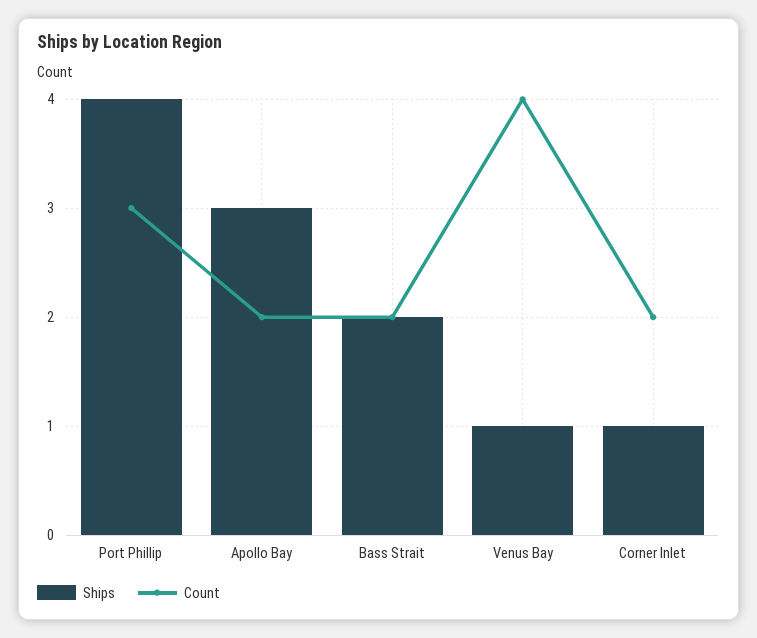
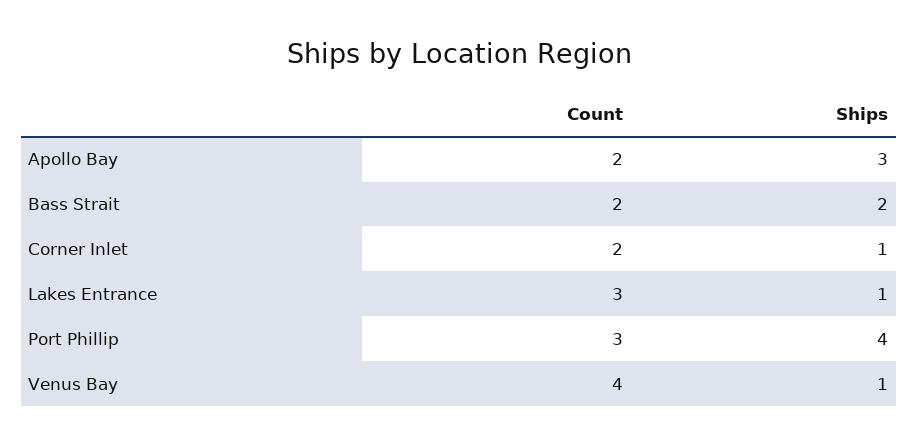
Count, Lakes Entrance: none -> 3
Ships, Lakes Entrance: none -> 1

